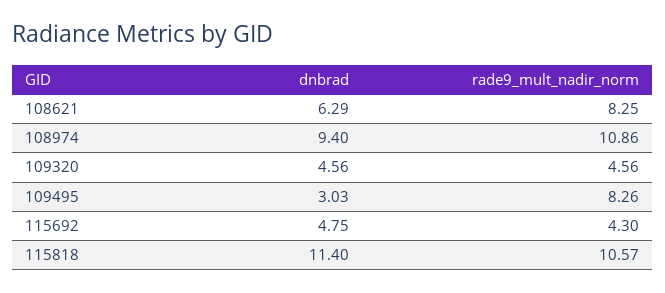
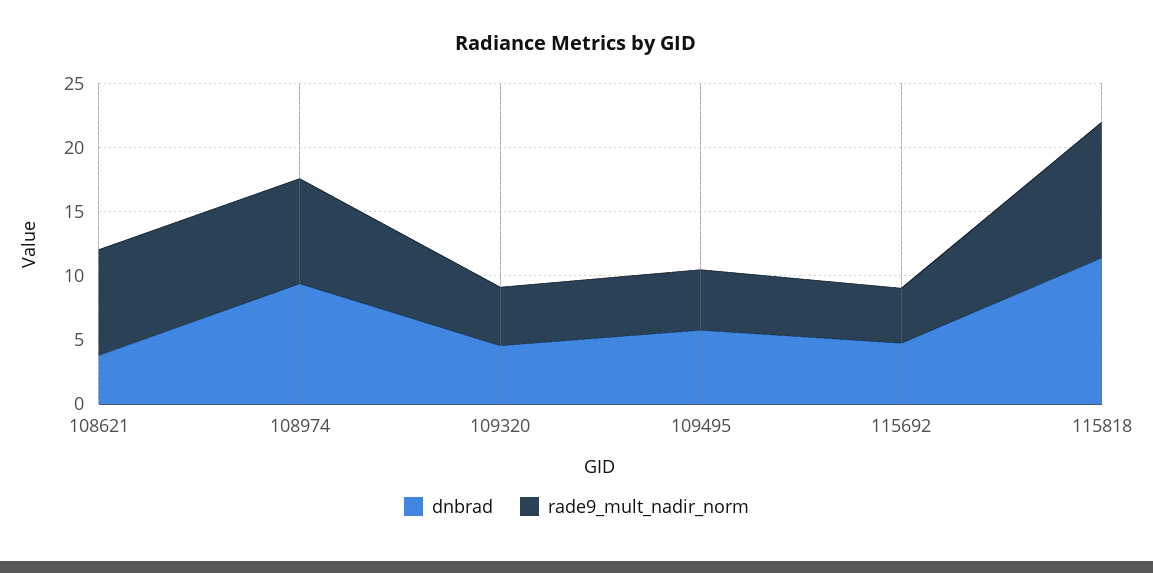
dnbrad, 108621: 6.29 -> 4
rade9_mult_nadir_norm, 108974: 10.86 -> 8
dnbrad, 109495: 3.03 -> 6
rade9_mult_nadir_norm, 109495: 8.26 -> 5

